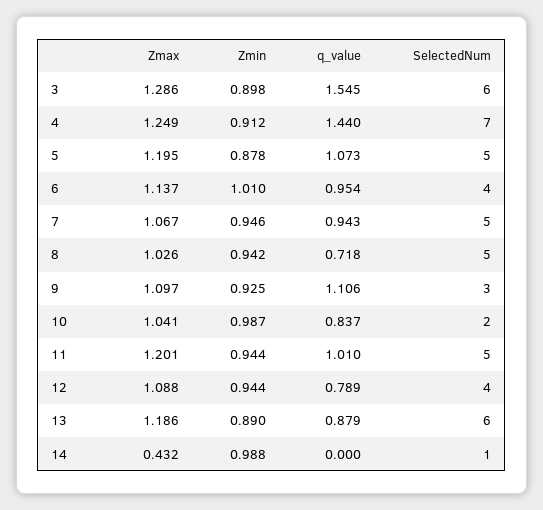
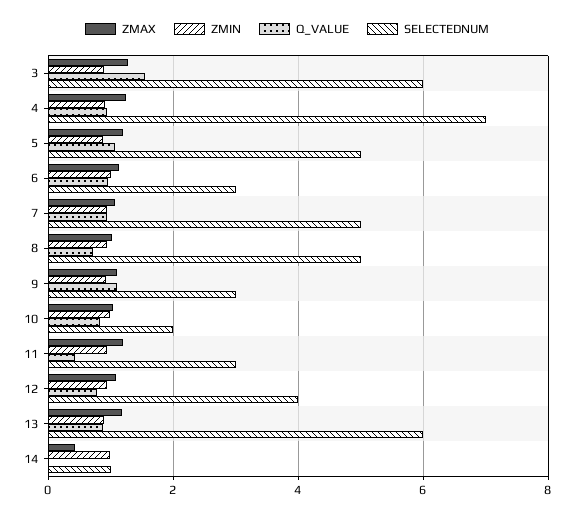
q_value, 4: 1.44 -> 1
SelectedNum, 6: 4 -> 3
q_value, 11: 1.01 -> 0.4
SelectedNum, 11: 5 -> 3

